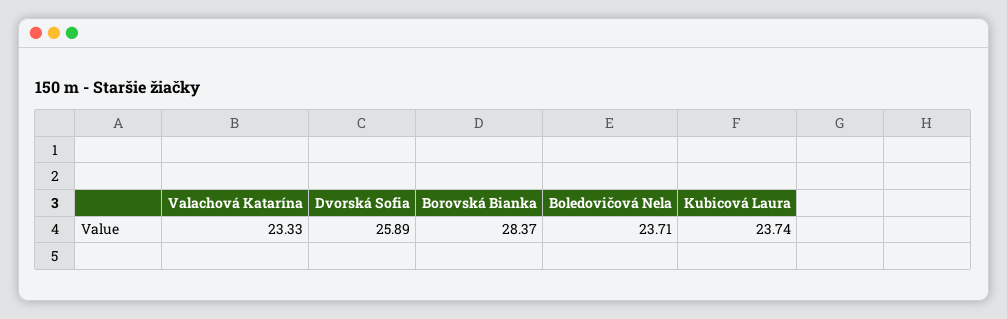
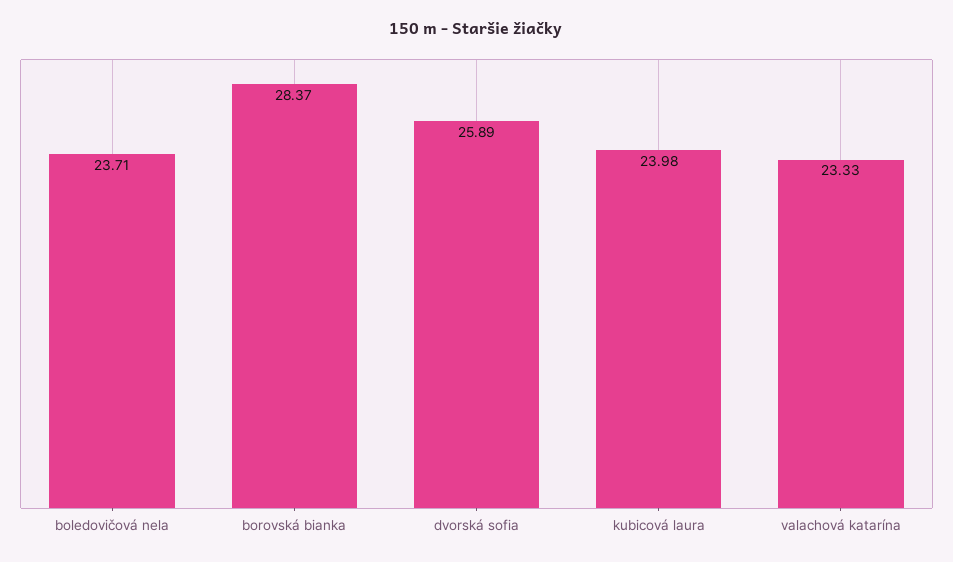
Kubicová Laura: 23.74 -> 23.98

